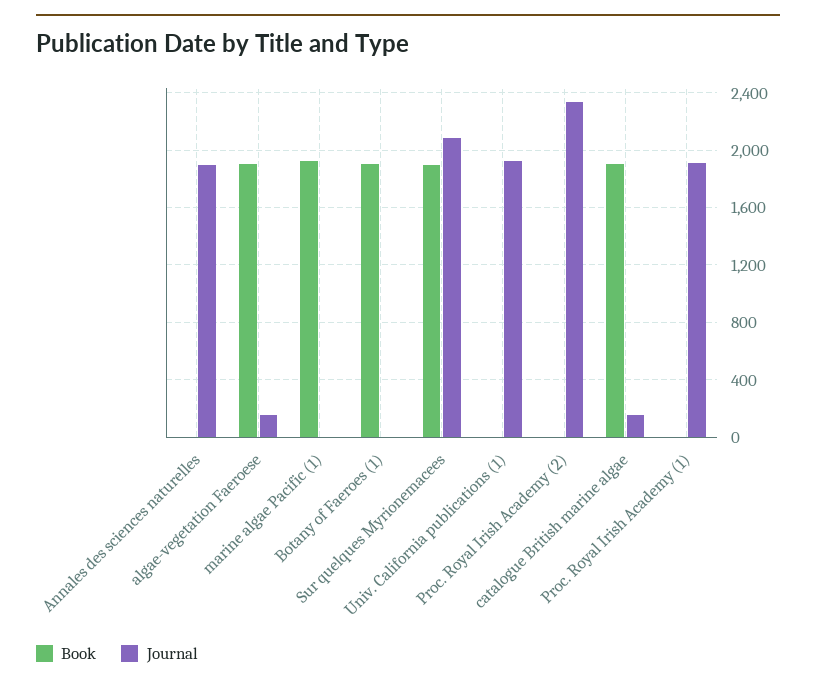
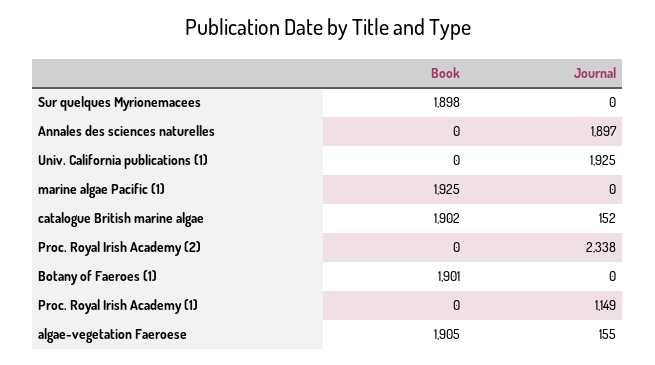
Journal, Sur quelques Myrionemacees: 2100 -> 0
Journal, Proc. Royal Irish Academy (1): 1900 -> 1149

